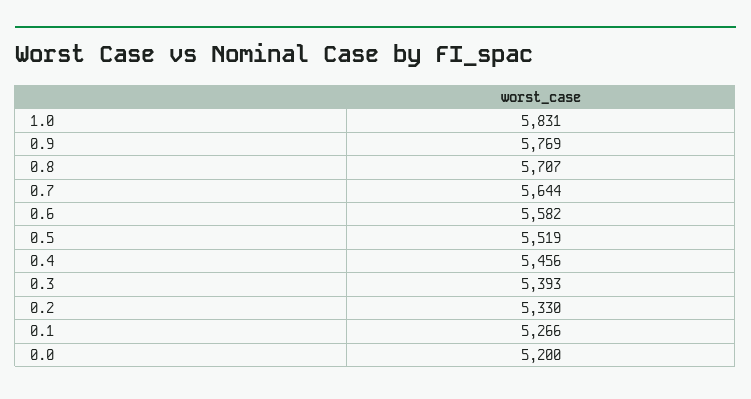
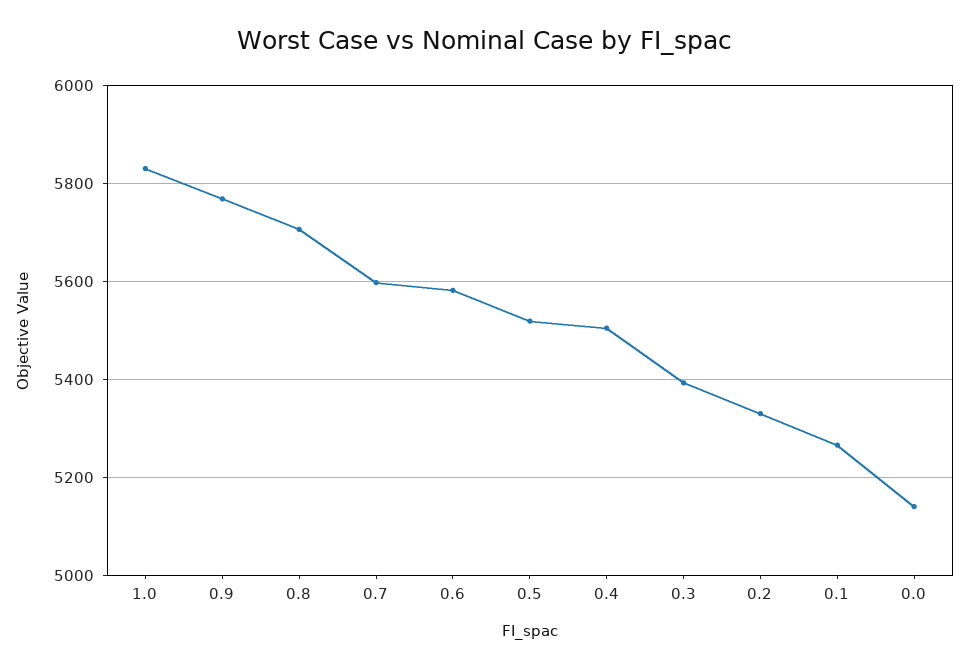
0.7: 5644 -> 5600
0.4: 5456 -> 5500
0.0: 5200 -> 5140

